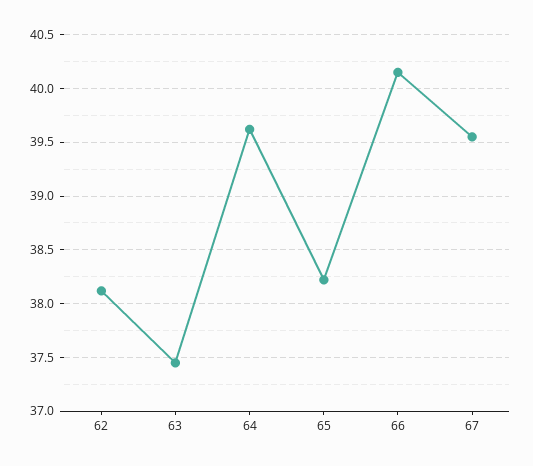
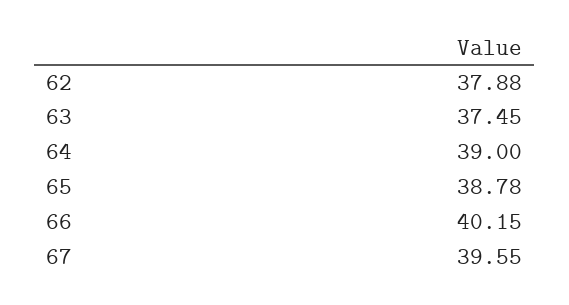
62: 38.1 -> 37.88
64: 39.6 -> 39
65: 38.2 -> 38.78

